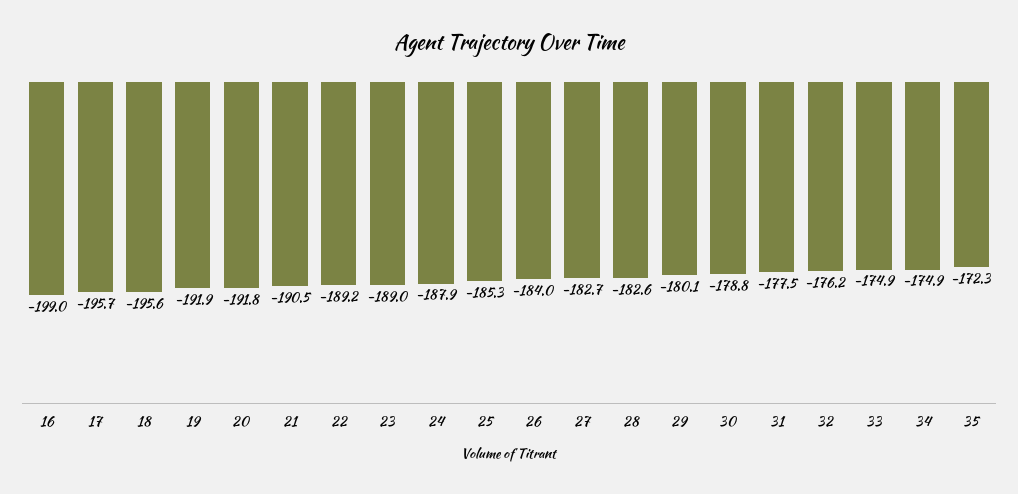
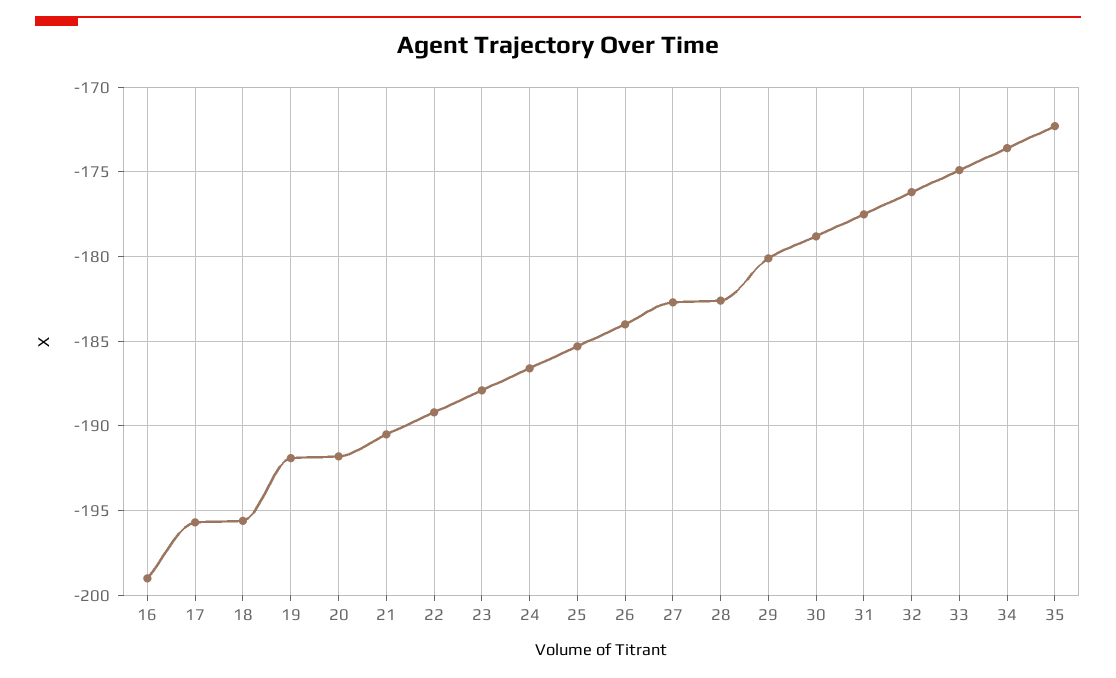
23: -189 -> -188
24: -187.9 -> -186.5
34: -174.9 -> -173.5

